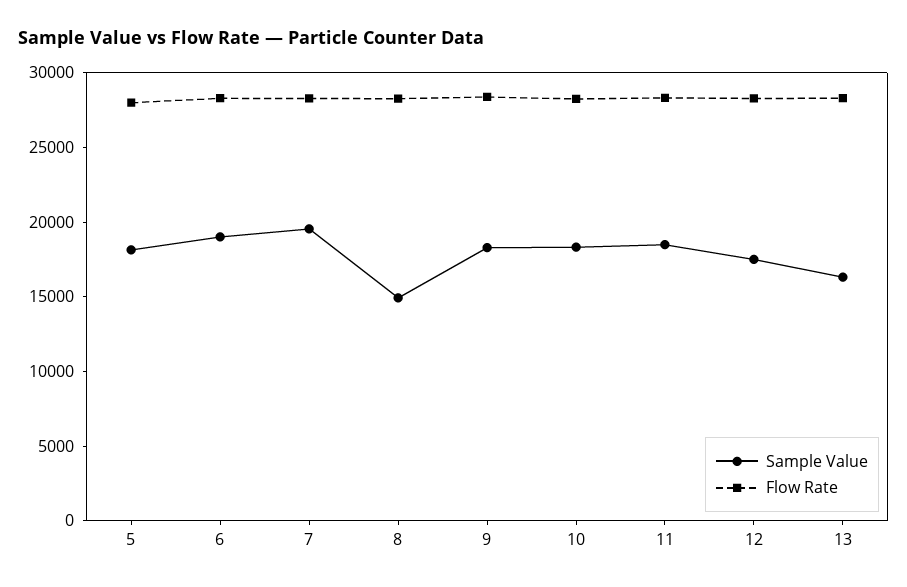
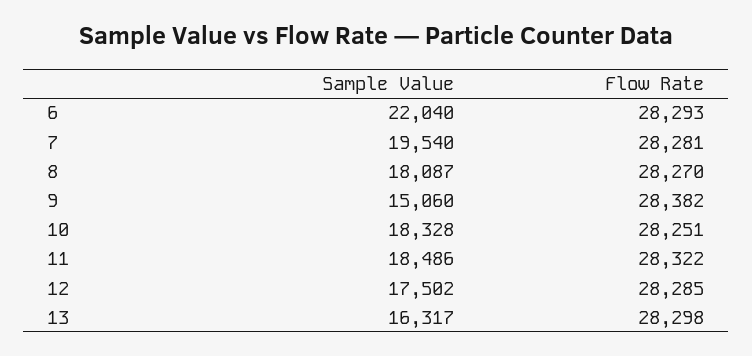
Sample Value, 5: 18000 -> none
Flow Rate, 5: 28000 -> none
Sample Value, 6: 19000 -> 22040
Sample Value, 8: 15000 -> 18087
Sample Value, 9: 18000 -> 15060

